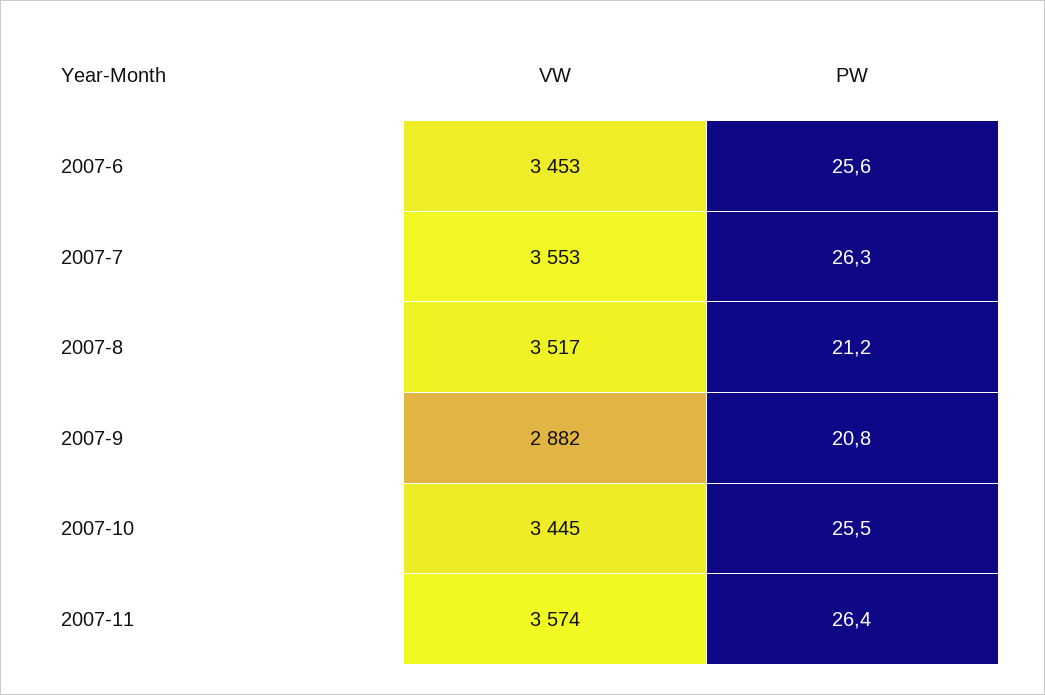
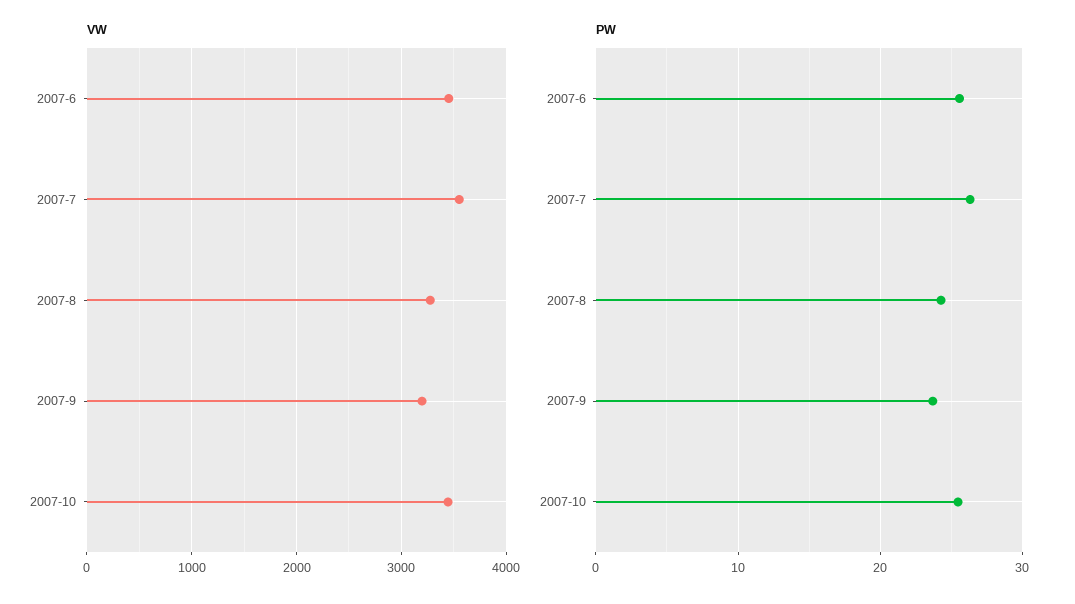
VW, 2007-8: 3517 -> 3300
PW, 2007-8: 21.2 -> 24
VW, 2007-9: 2882 -> 3200
PW, 2007-9: 20.8 -> 24
VW, 2007-11: 3574 -> none
PW, 2007-11: 26.4 -> none

